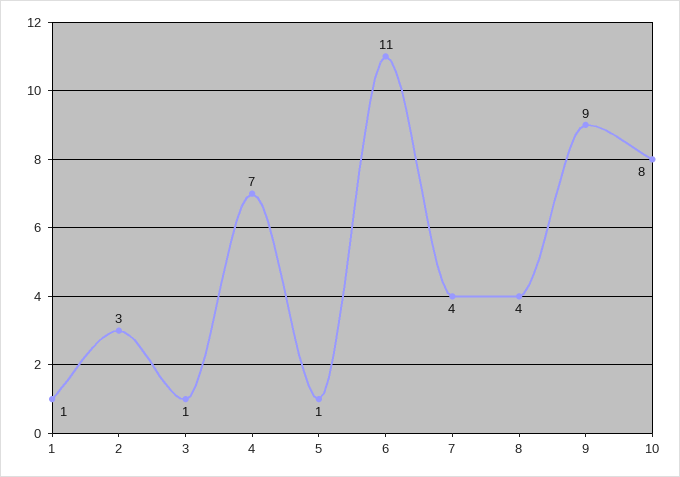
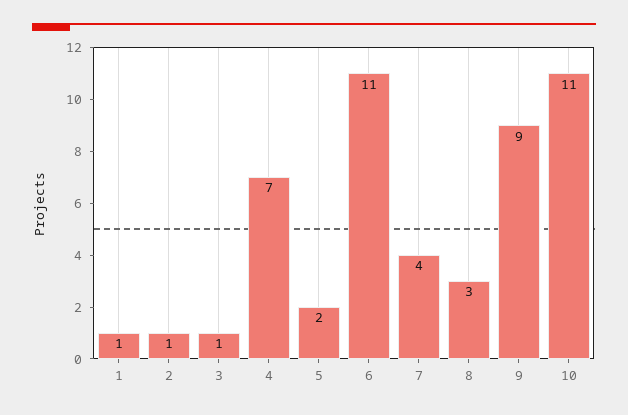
2: 3 -> 1
5: 1 -> 2
8: 4 -> 3
10: 8 -> 11

